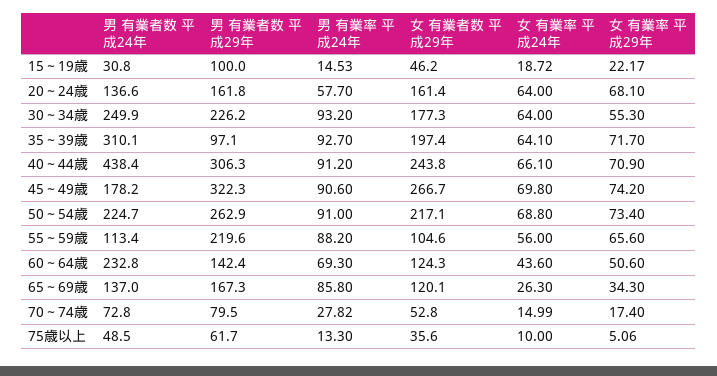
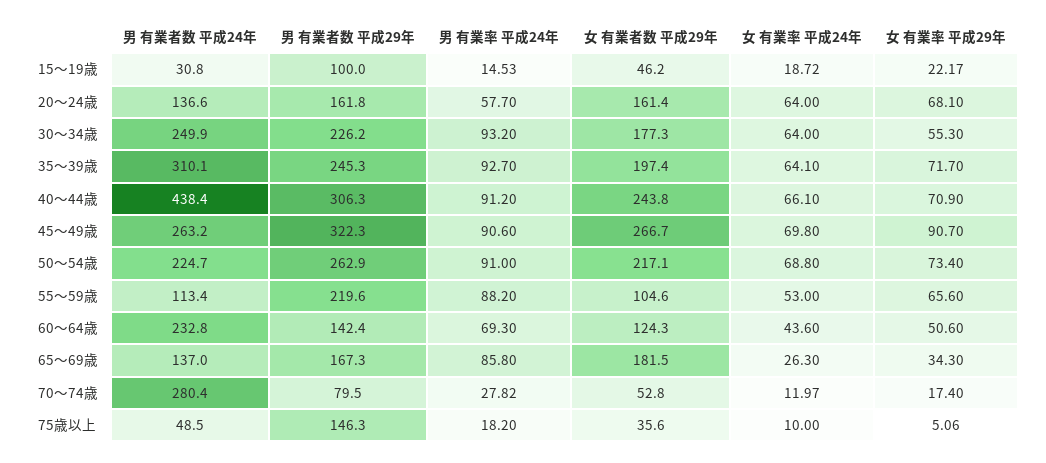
男 有業者数 平成29年, 35～39歳: 97.1 -> 245.3
男 有業者数 平成24年, 45～49歳: 178.2 -> 263.2
女 有業率 平成29年, 45～49歳: 74.2 -> 90.7
女 有業率 平成24年, 55～59歳: 56 -> 53
女 有業者数 平成29年, 65～69歳: 120.1 -> 181.5
男 有業者数 平成24年, 70～74歳: 72.8 -> 280.4
女 有業率 平成24年, 70～74歳: 14.99 -> 11.97
男 有業者数 平成29年, 75歳以上: 61.7 -> 146.3
男 有業率 平成24年, 75歳以上: 13.3 -> 18.2

